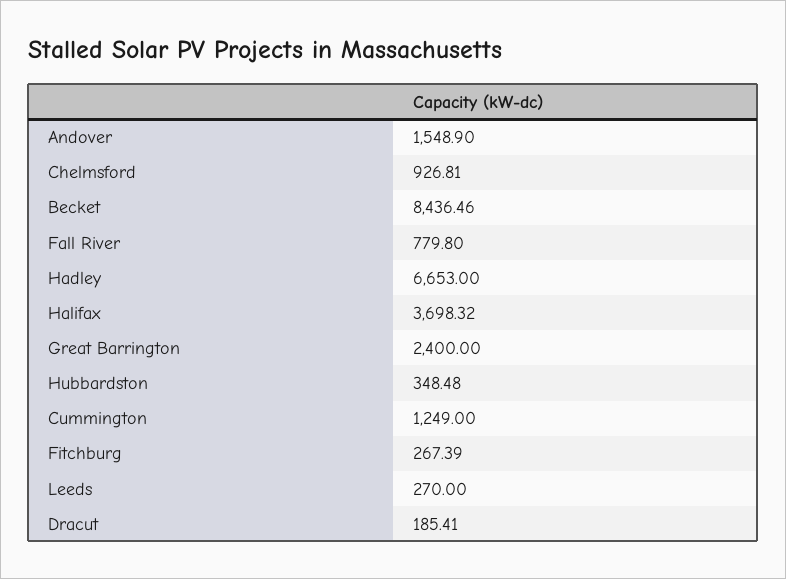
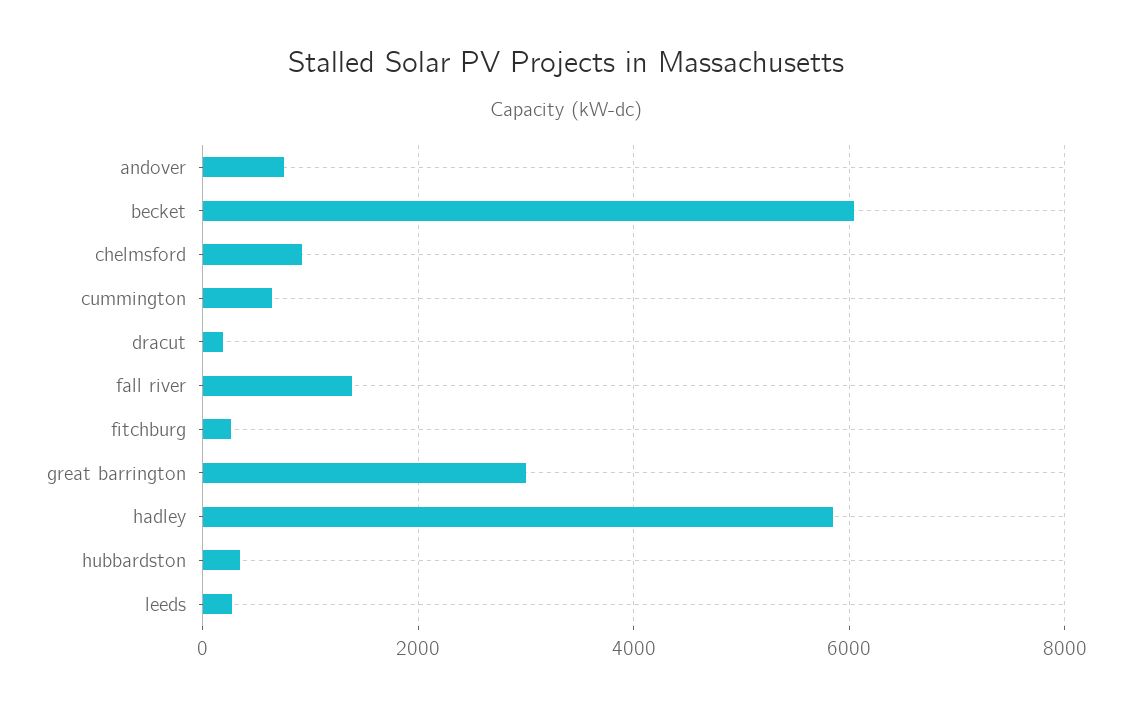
Andover: 1548.9 -> 800
Becket: 8436.46 -> 6000
Fall River: 779.8 -> 1400
Hadley: 6653 -> 5800
Halifax: 3698.32 -> none
Great Barrington: 2400 -> 3000
Cummington: 1249 -> 600

